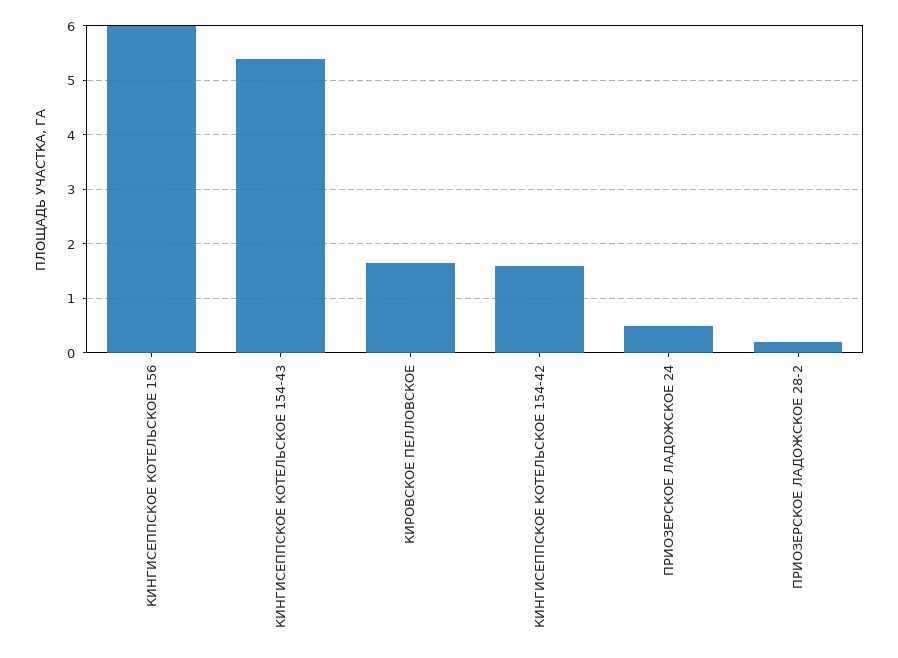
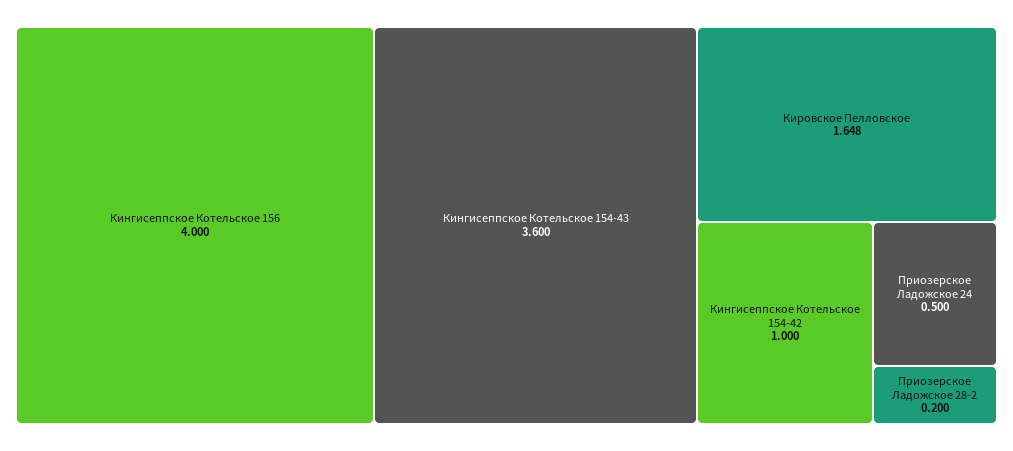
КИНГИСЕППСКОЕ КОТЕЛЬСКОЕ 156: 6 -> 4
КИНГИСЕППСКОЕ КОТЕЛЬСКОЕ 154-43: 5.4 -> 3.6
КИНГИСЕППСКОЕ КОТЕЛЬСКОЕ 154-42: 1.6 -> 1

